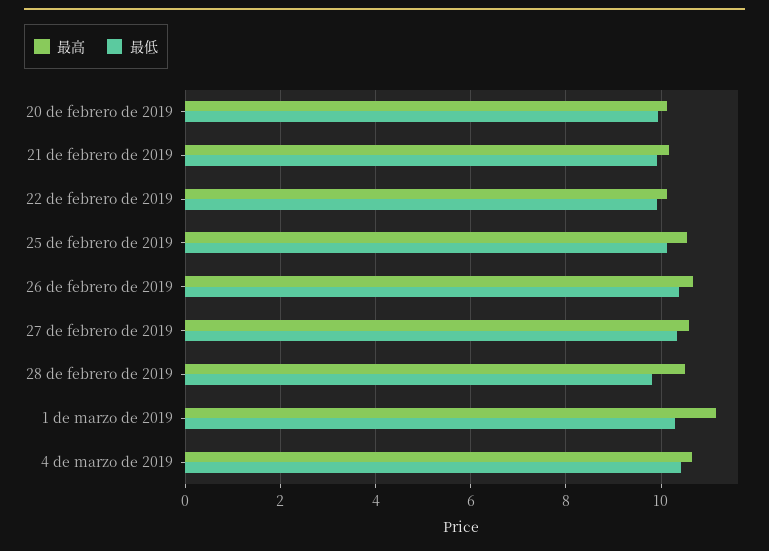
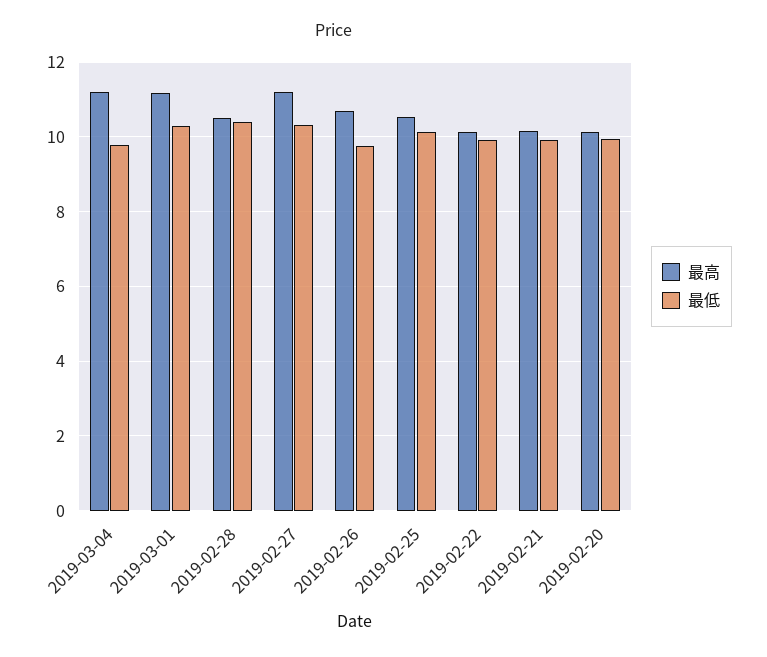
最低, 26 de febrero de 2019: 10.4 -> 9.8
最高, 27 de febrero de 2019: 10.6 -> 11.2
最低, 28 de febrero de 2019: 9.8 -> 10.4
最高, 4 de marzo de 2019: 10.6 -> 11.2
最低, 4 de marzo de 2019: 10.4 -> 9.8

